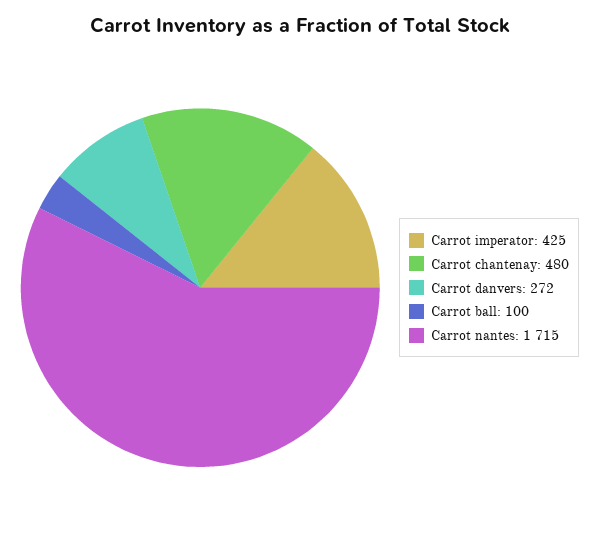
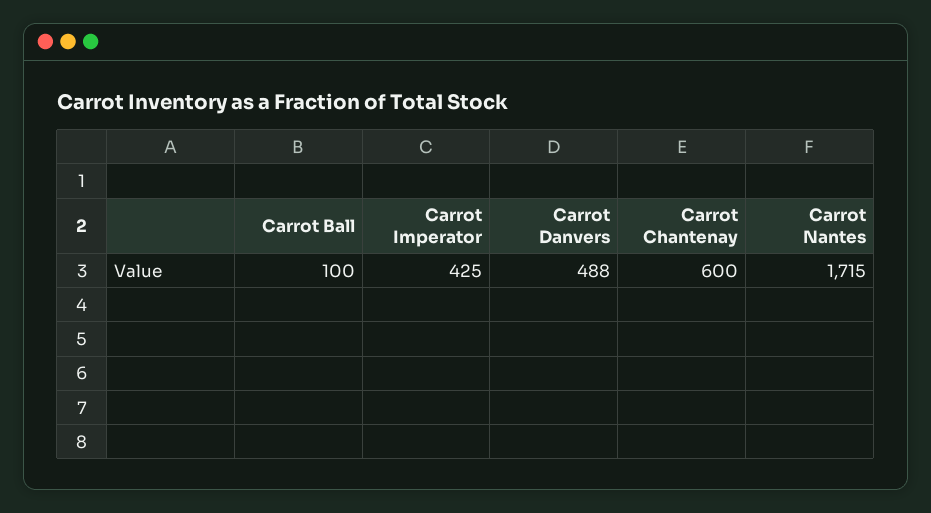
Carrot chantenay: 480 -> 600
Carrot danvers: 272 -> 488

